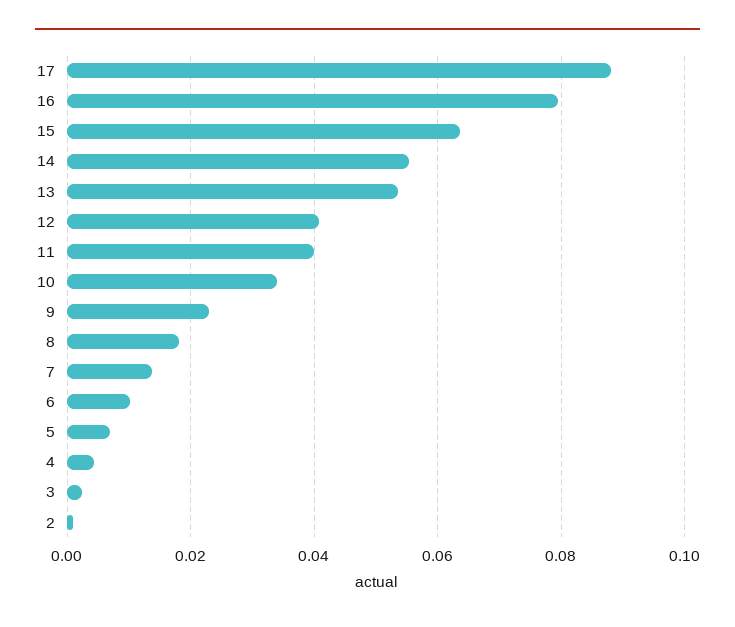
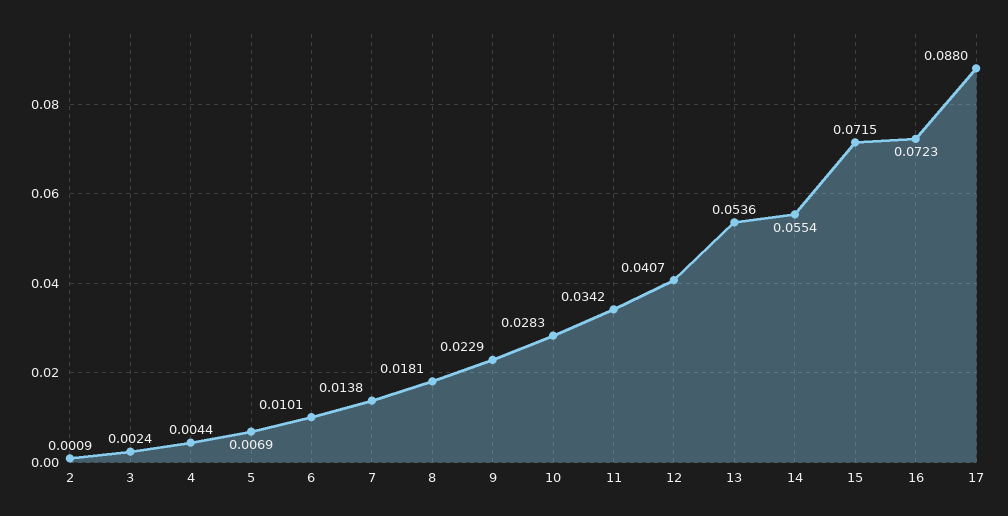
16: 0.08 -> 0.0723
15: 0.064 -> 0.0715
11: 0.04 -> 0.0342
10: 0.034 -> 0.0283

